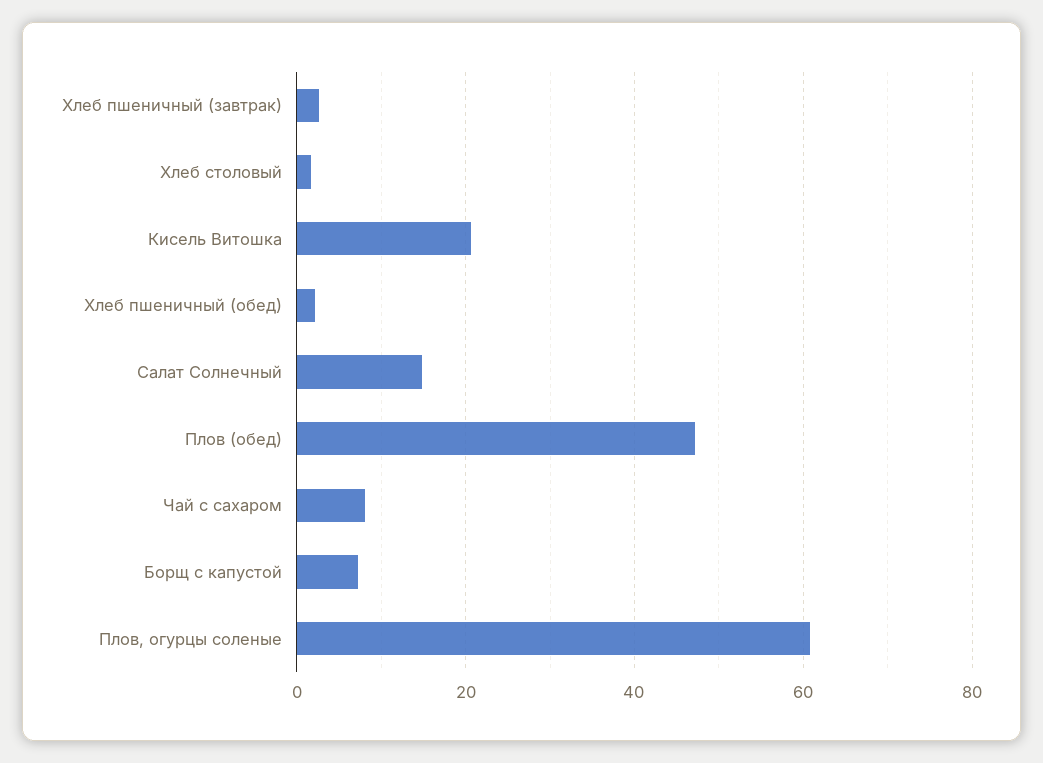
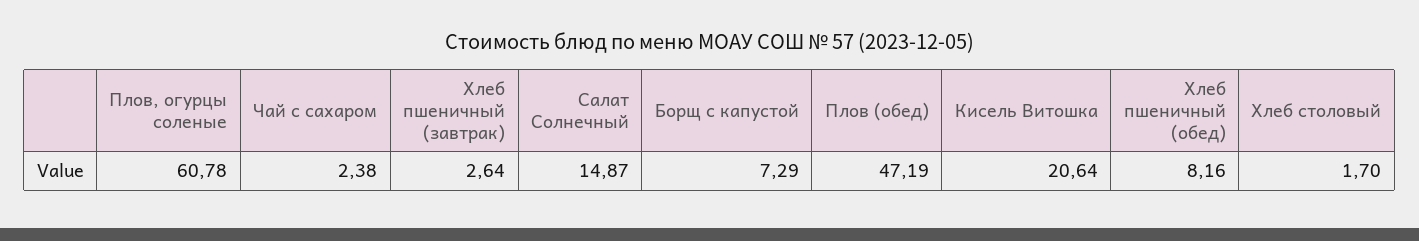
Хлеб пшеничный (обед): 2 -> 8.16
Чай с сахаром: 8 -> 2.38

